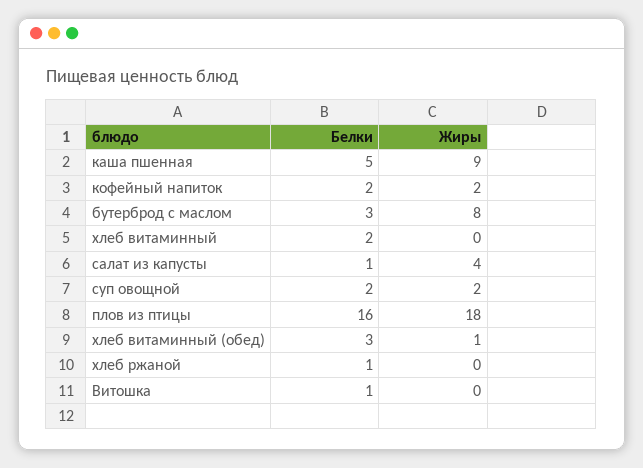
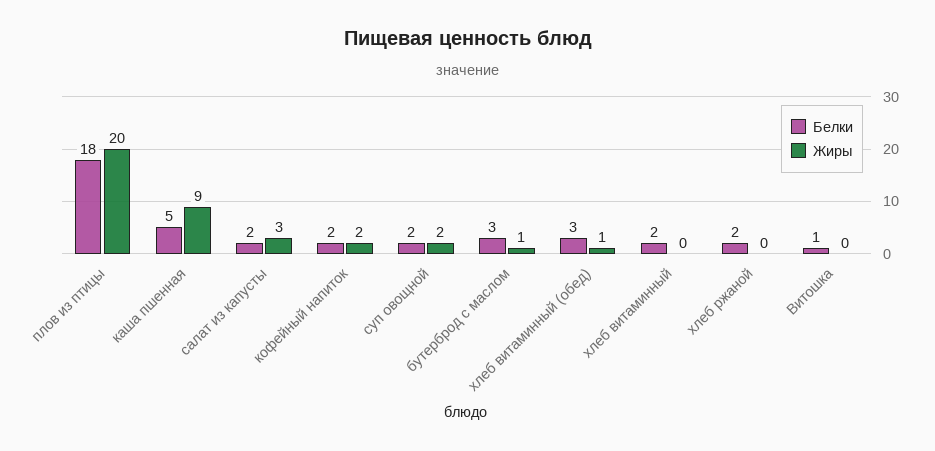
Жиры, бутерброд с маслом: 8 -> 1
Белки, салат из капусты: 1 -> 2
Жиры, салат из капусты: 4 -> 3
Белки, плов из птицы: 16 -> 18
Жиры, плов из птицы: 18 -> 20
Белки, хлеб ржаной: 1 -> 2

